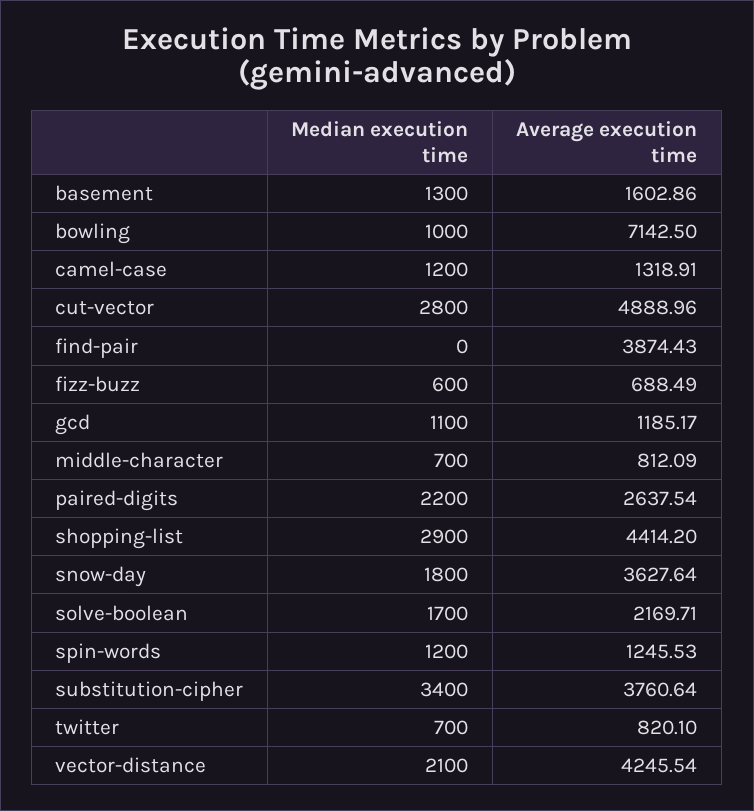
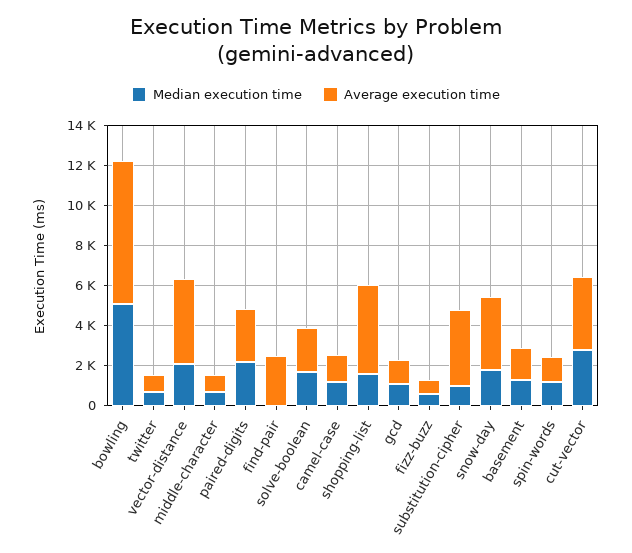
Median execution time, bowling: 1000 -> 5000
Average execution time, cut-vector: 4888.96 -> 3500
Average execution time, find-pair: 3874.43 -> 2500
Median execution time, shopping-list: 2900 -> 1500
Median execution time, substitution-cipher: 3400 -> 1000

